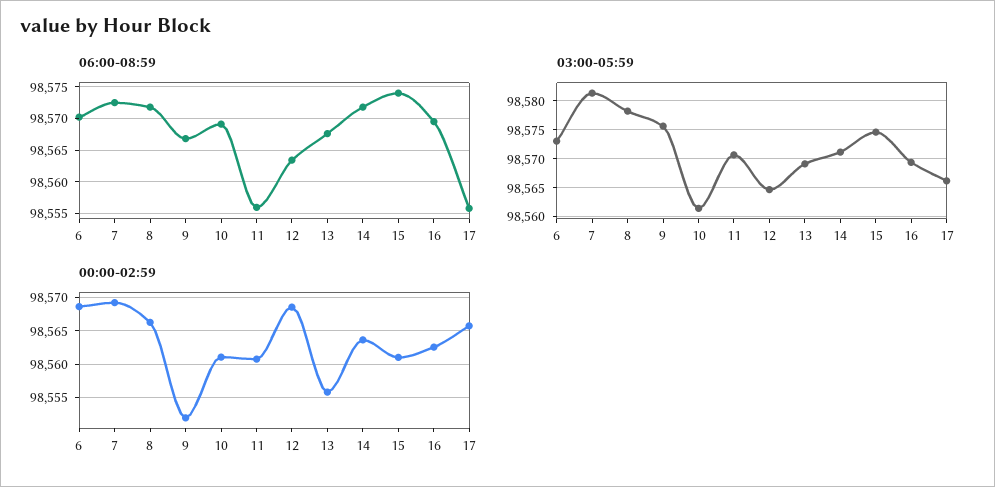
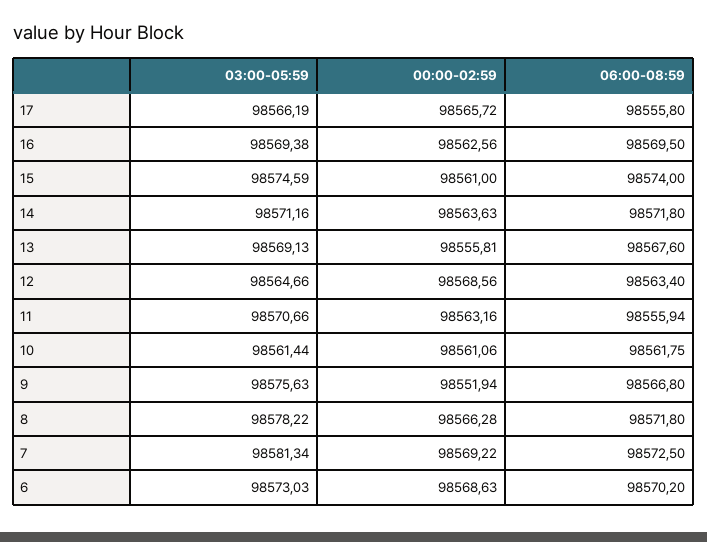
06:00-08:59, 10: 98569 -> 98561.75
00:00-02:59, 11: 98561 -> 98563.16

